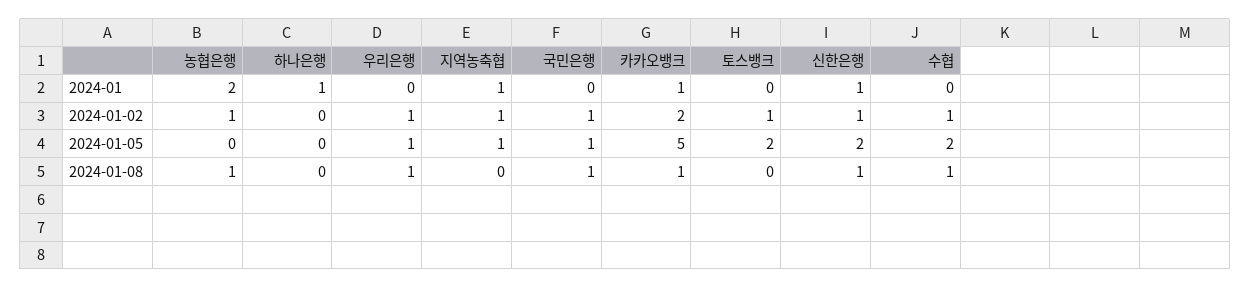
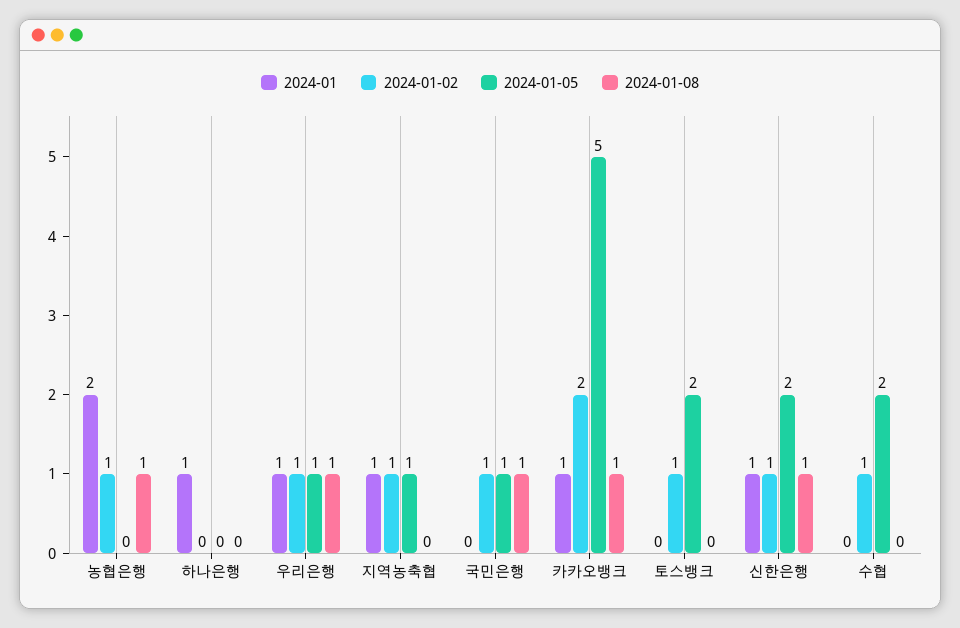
2024-01, 우리은행: 0 -> 1
2024-01-08, 수협: 1 -> 0

